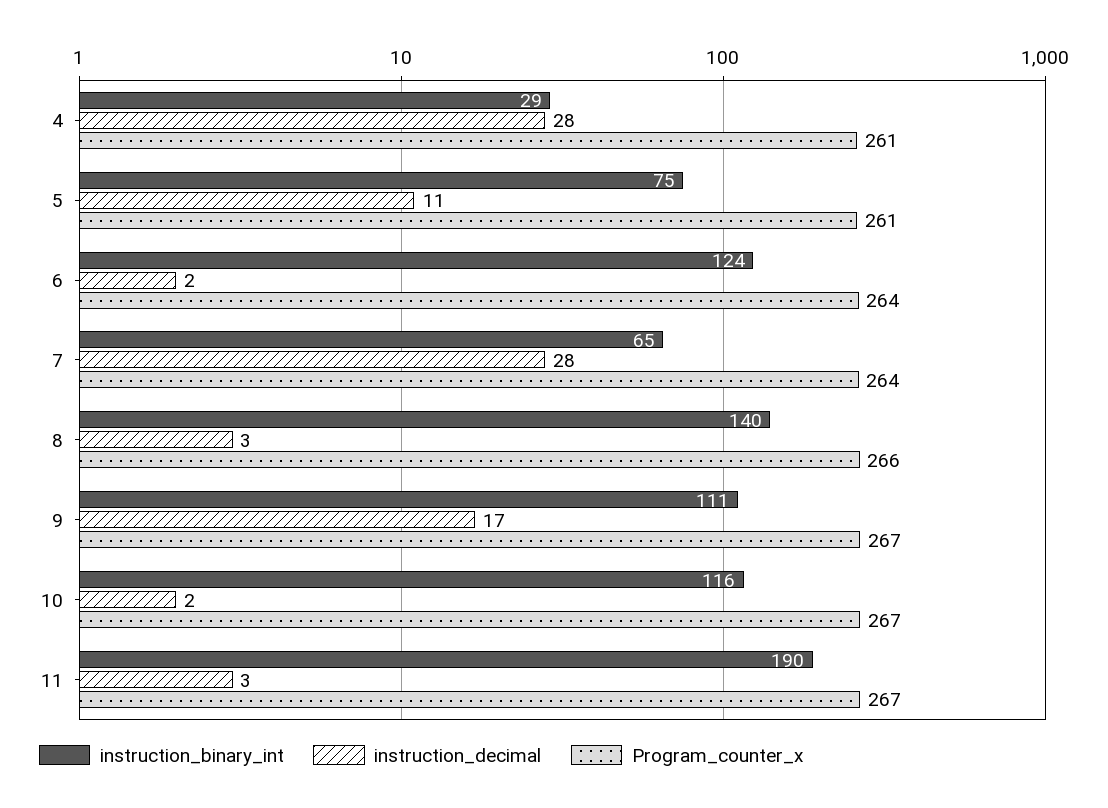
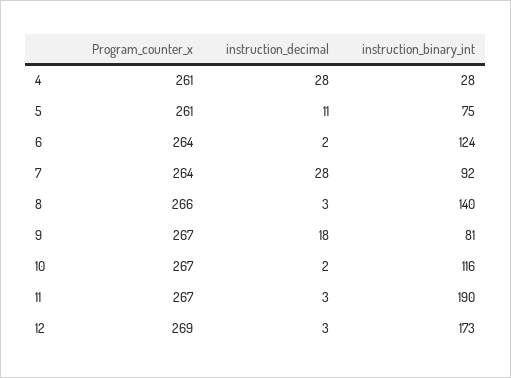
instruction_binary_int, 4: 29 -> 28
instruction_binary_int, 7: 65 -> 92
instruction_binary_int, 9: 111 -> 81
instruction_decimal, 9: 17 -> 18
Program_counter_x, 12: none -> 269
instruction_decimal, 12: none -> 3
instruction_binary_int, 12: none -> 173

